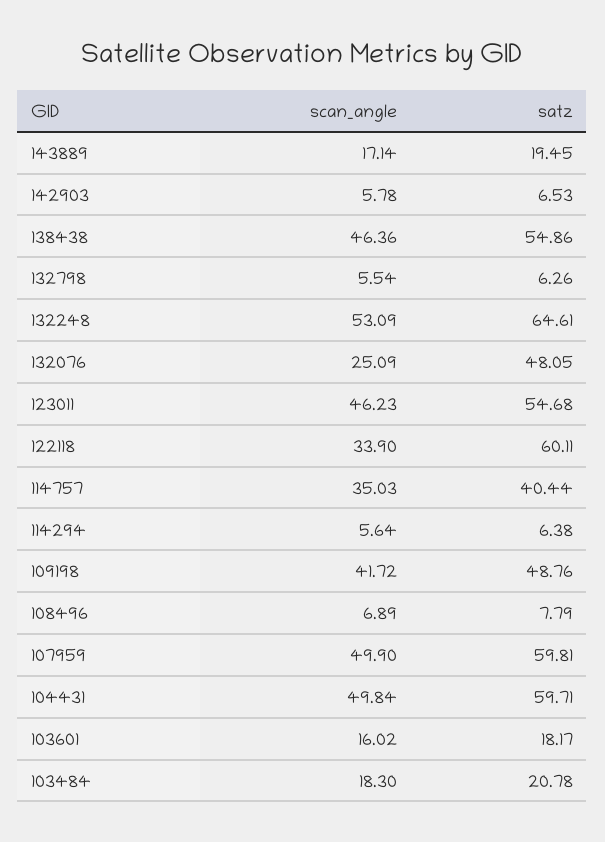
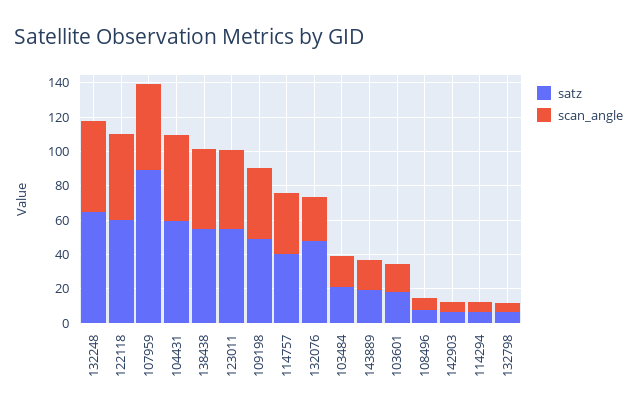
scan_angle, 122118: 33.9 -> 50
satz, 107959: 59.81 -> 90

